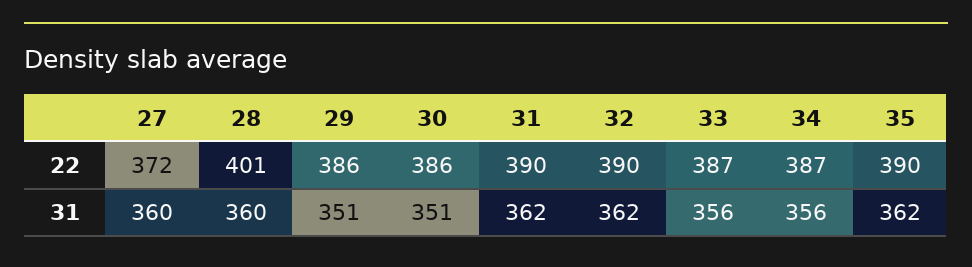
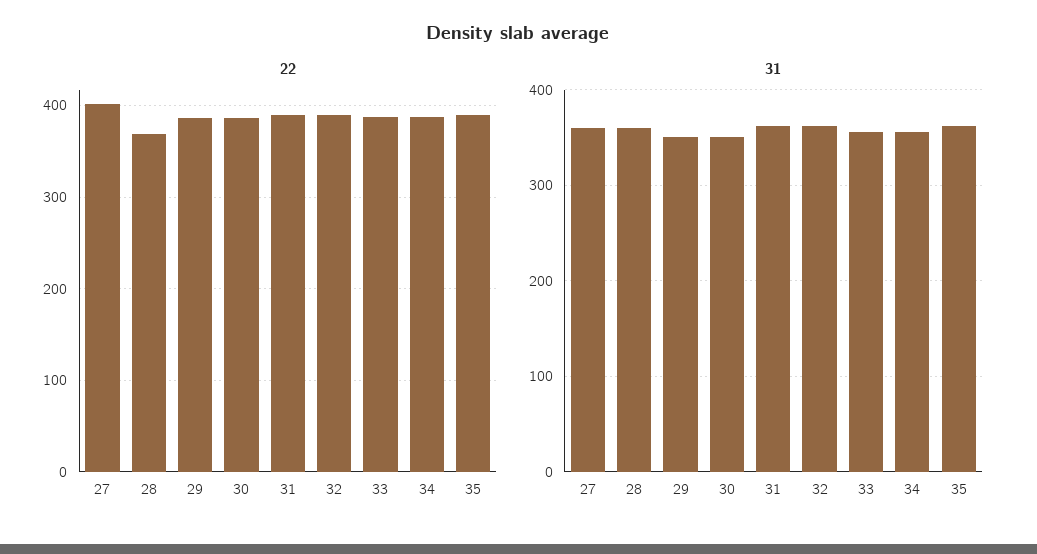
22, 27: 372 -> 400
22, 28: 401 -> 370

